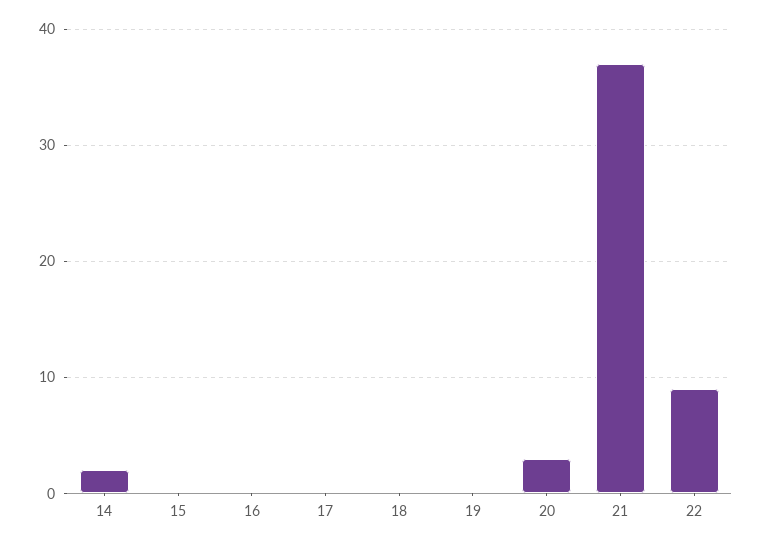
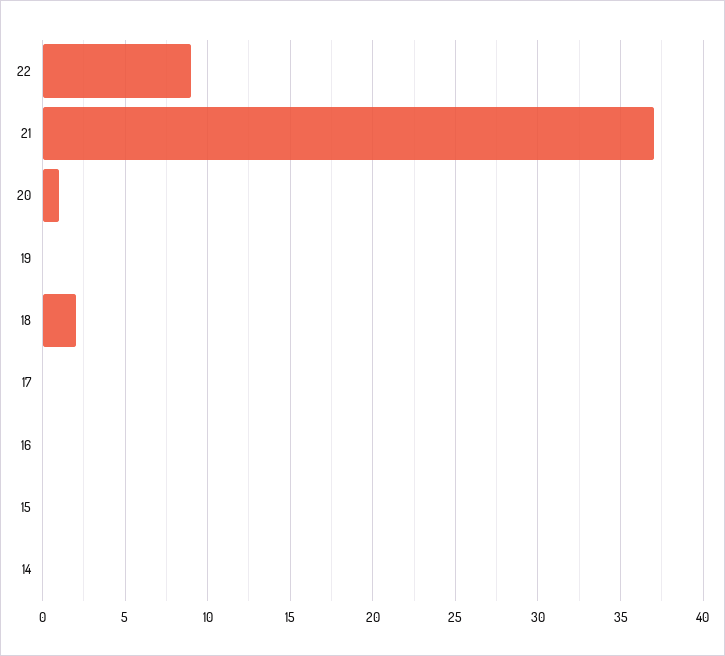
14: 2 -> 0
18: 0 -> 2
20: 3 -> 1

